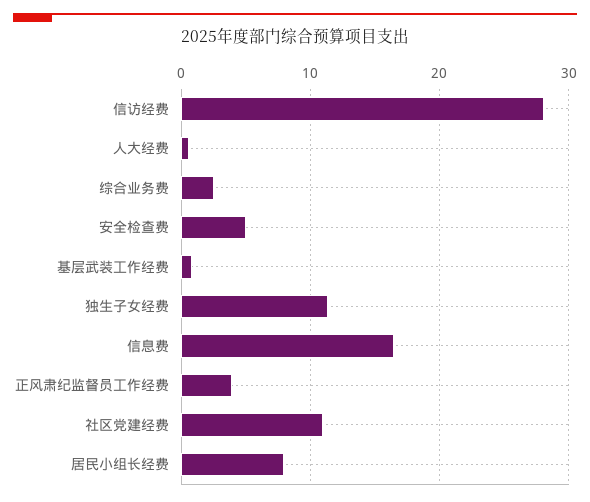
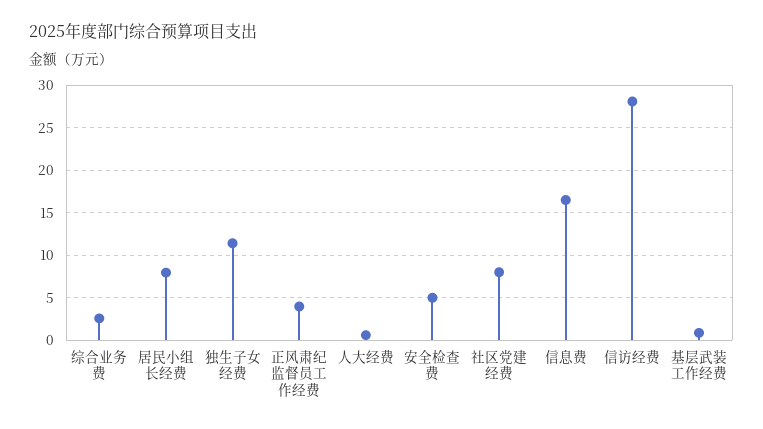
社区党建经费: 11 -> 8

